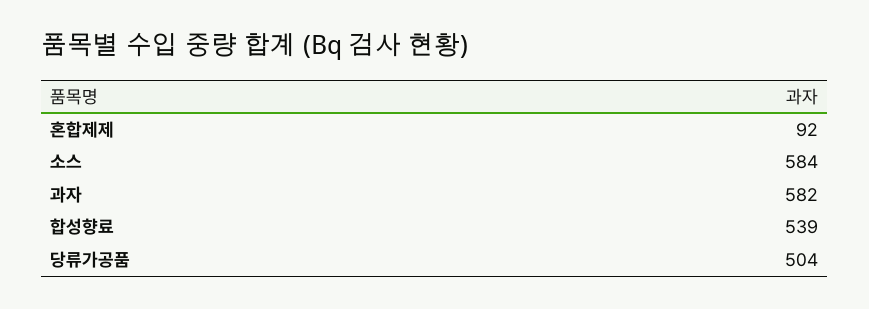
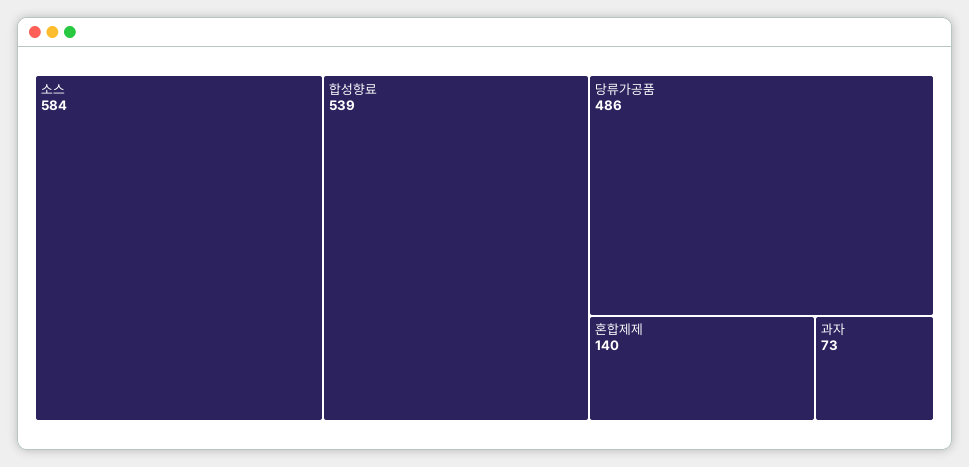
혼합제제: 92 -> 140
과자: 582 -> 73
당류가공품: 504 -> 486

